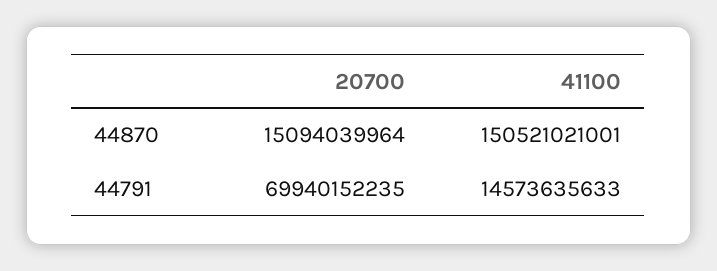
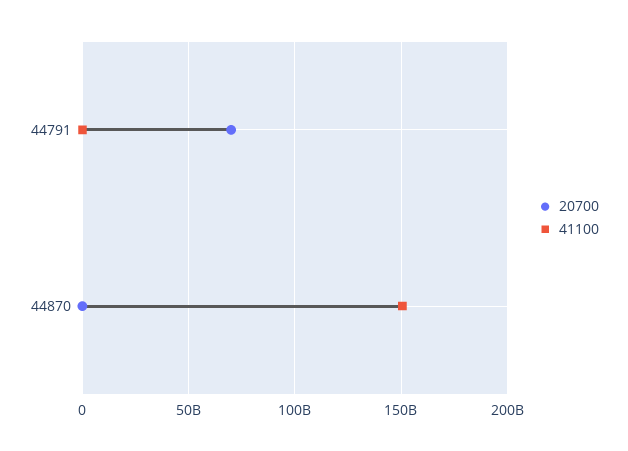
20700, 44870: 15094039964 -> 0
41100, 44791: 14573635633 -> 0

